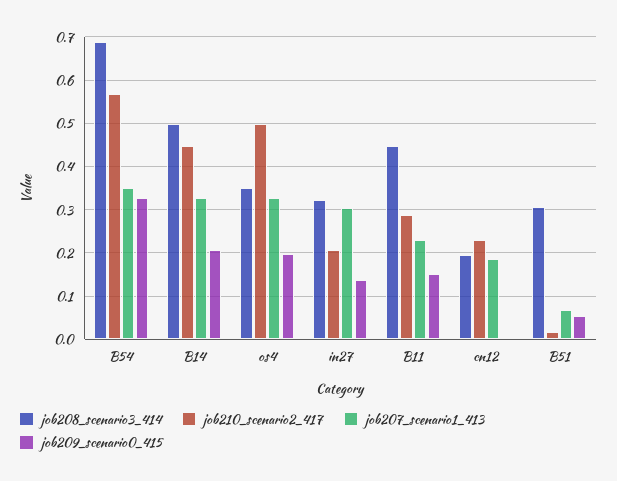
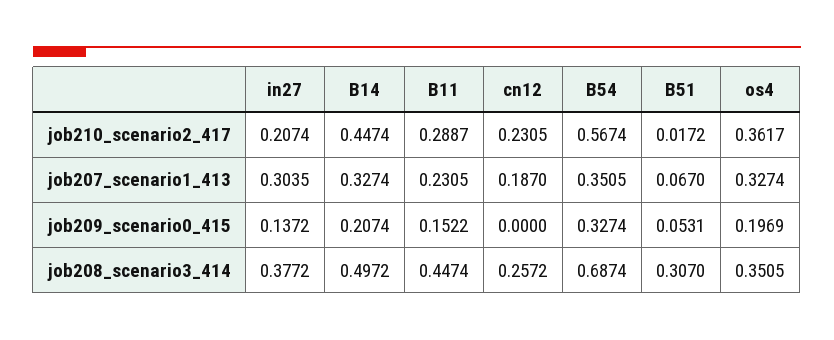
job210_scenario2_417, os4: 0.5 -> 0.3617
job208_scenario3_414, in27: 0.32 -> 0.3772
job208_scenario3_414, cn12: 0.2 -> 0.2572

